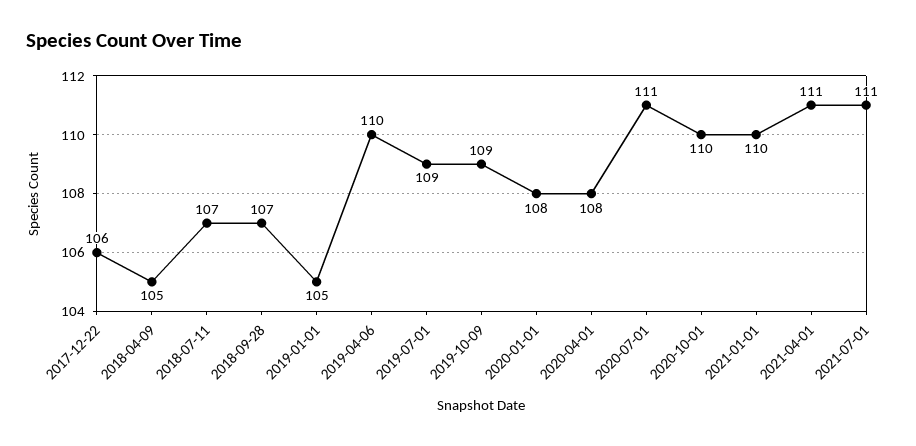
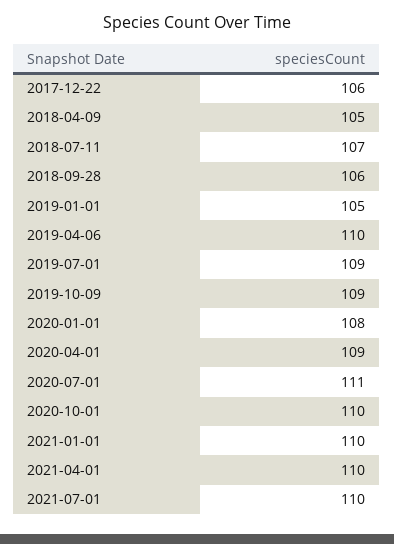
2018-09-28: 107 -> 106
2020-04-01: 108 -> 109
2021-04-01: 111 -> 110
2021-07-01: 111 -> 110

